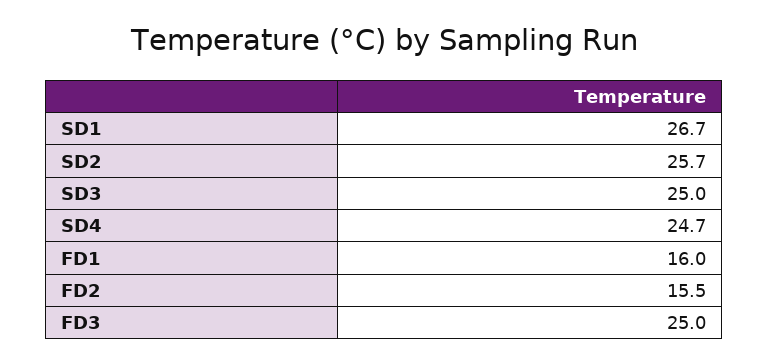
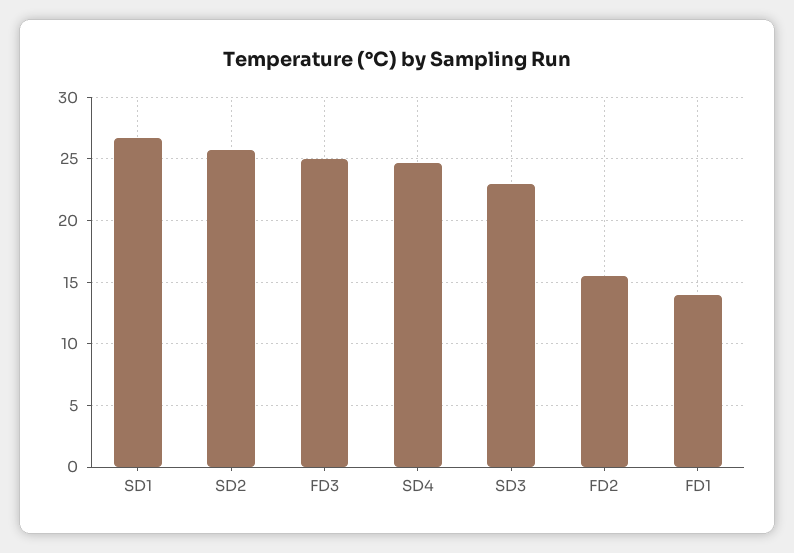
SD3: 25 -> 23
FD1: 16 -> 14

